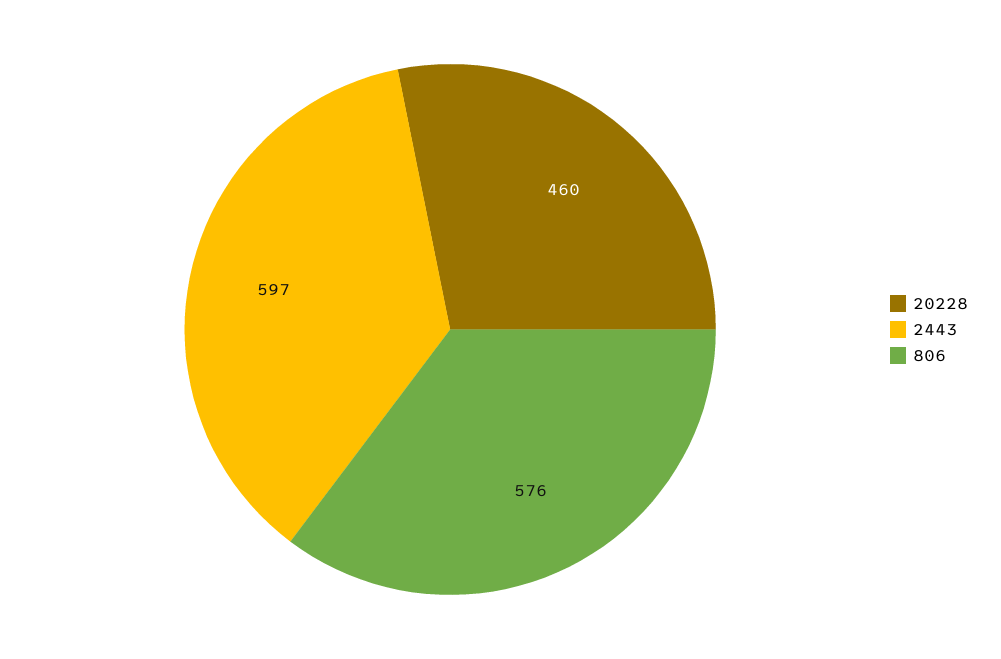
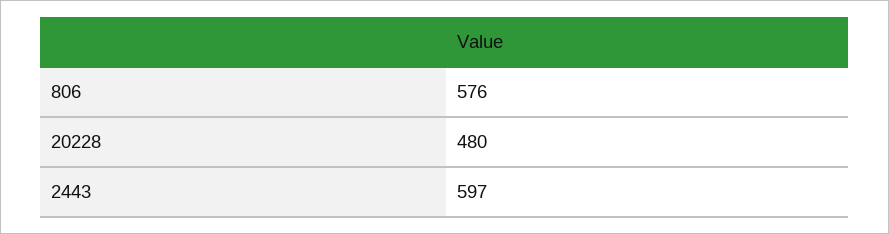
20228: 460 -> 480

